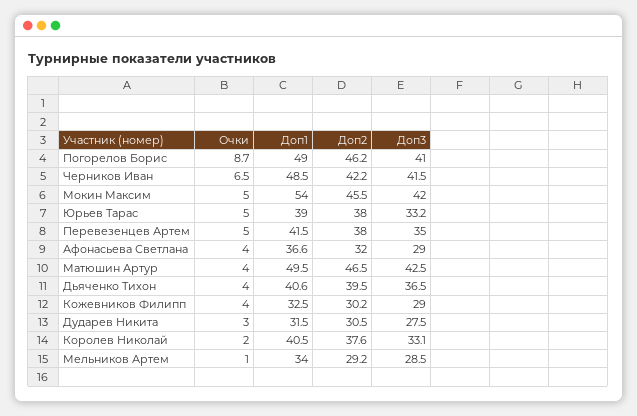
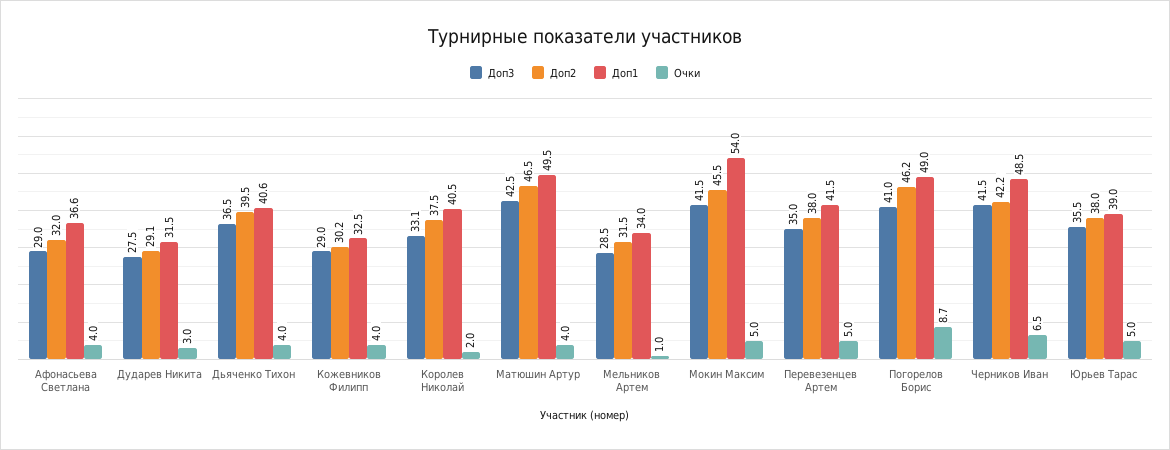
Доп3, Мокин Максим: 42 -> 41.5
Доп3, Юрьев Тарас: 33.2 -> 35.5
Доп2, Дударев Никита: 30.5 -> 29.1
Доп2, Королев Николай: 37.6 -> 37.5
Доп2, Мельников Артем: 29.2 -> 31.5

